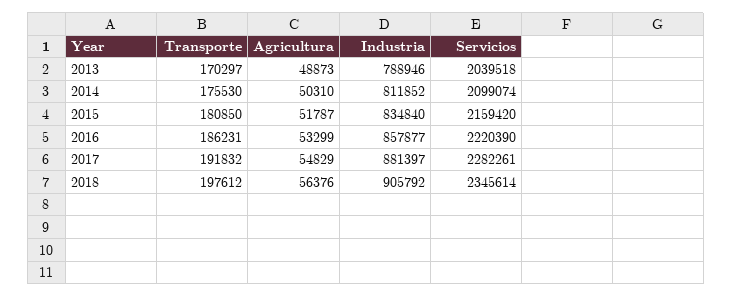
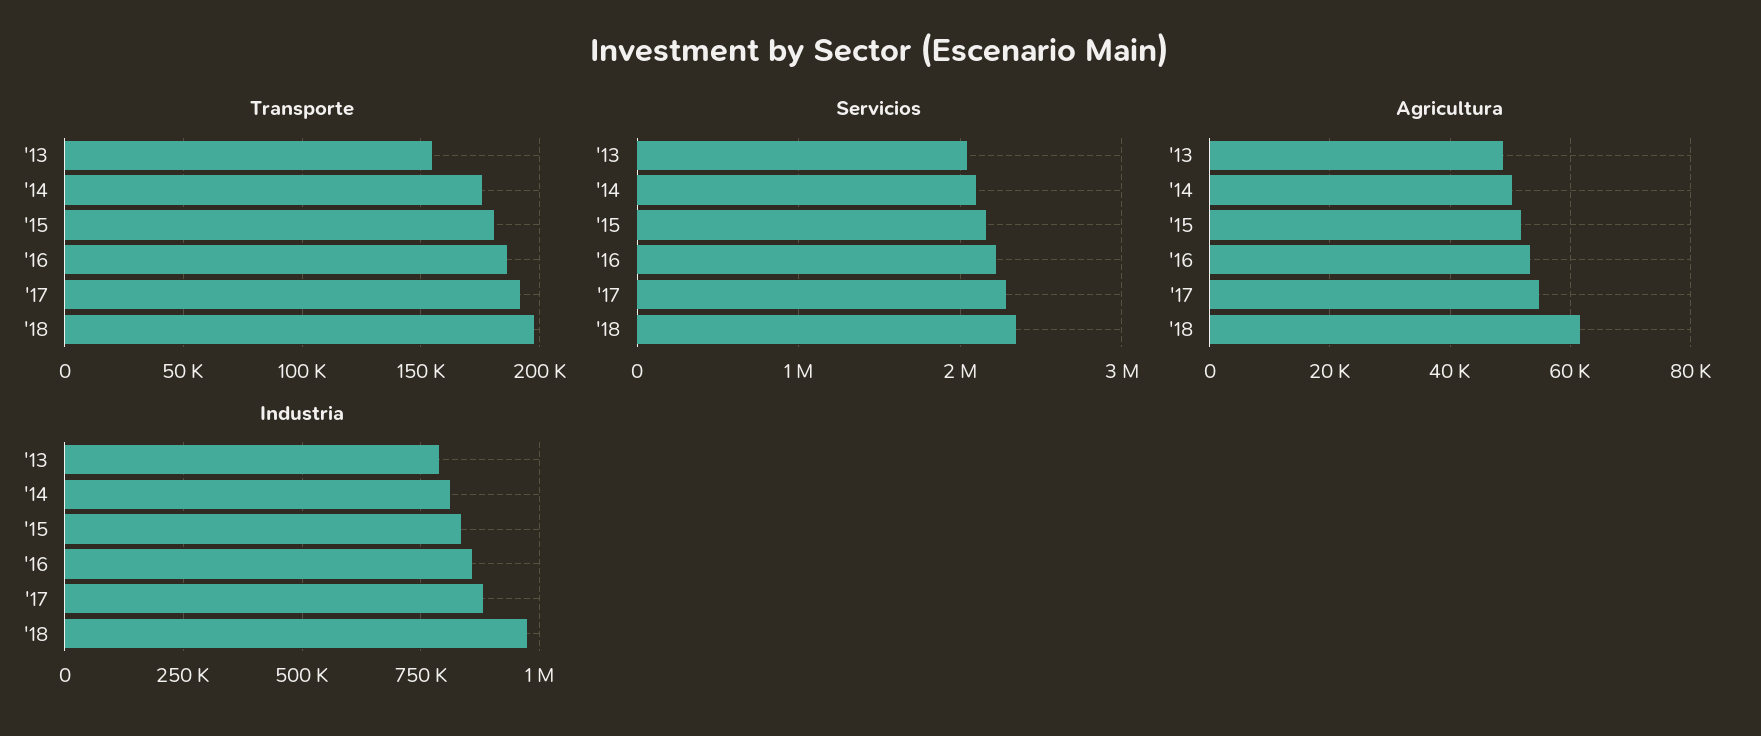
Transporte, 2013: 170297 -> 155000
Agricultura, 2018: 56376 -> 62000
Industria, 2018: 905792 -> 975000

